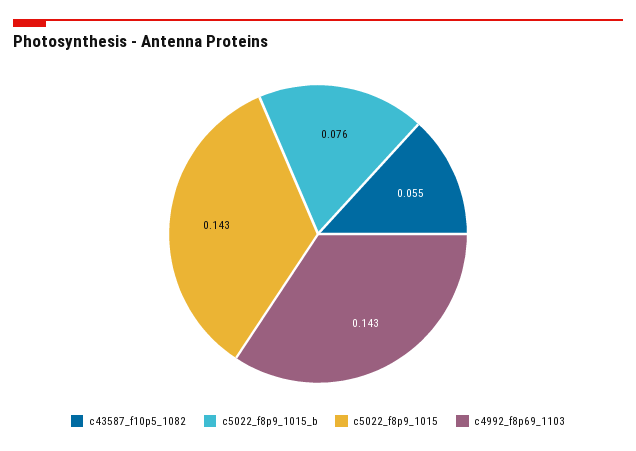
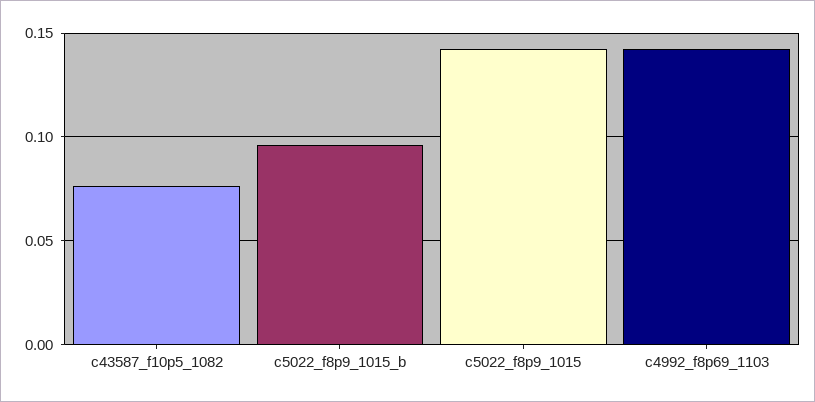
c43587_f10p5_1082: 0.055 -> 0.075
c5022_f8p9_1015_b: 0.076 -> 0.095

